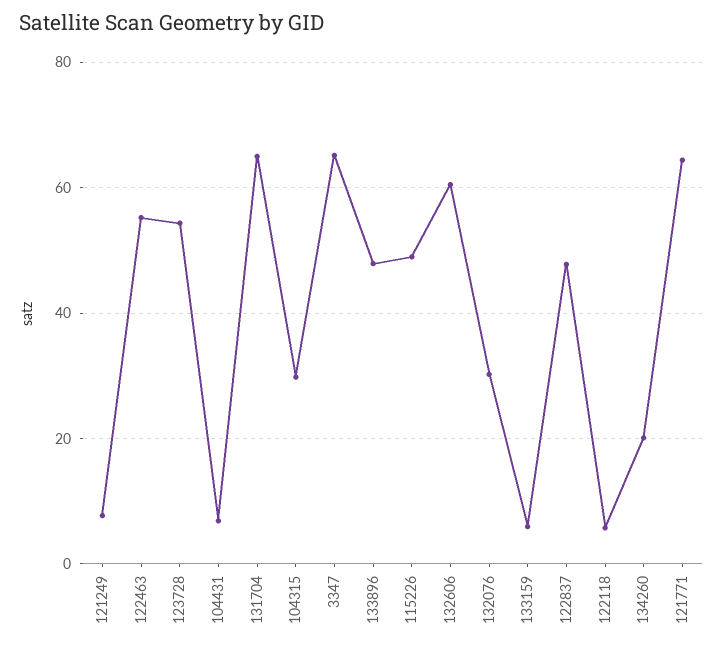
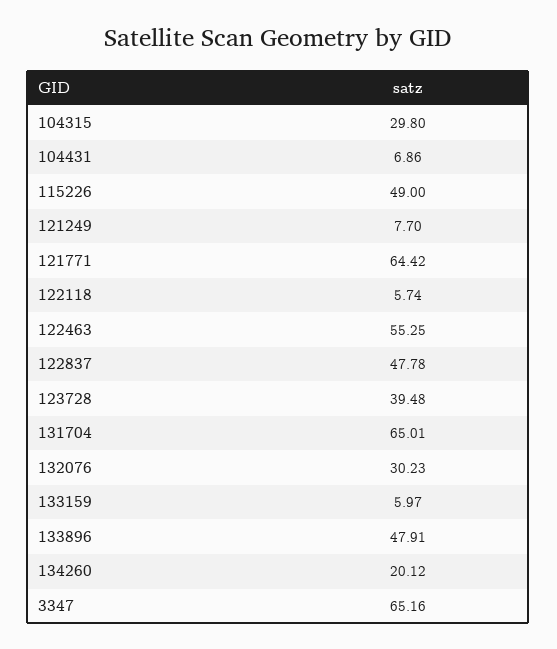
123728: 54 -> 39.48
132606: 60 -> none

